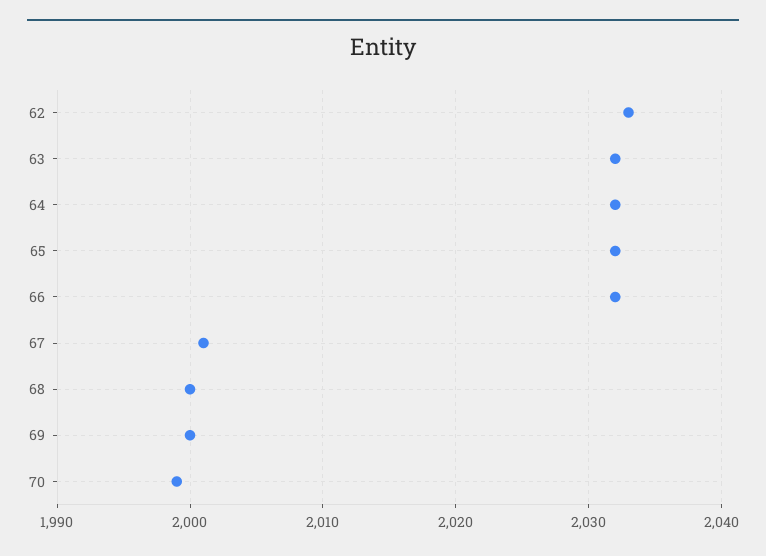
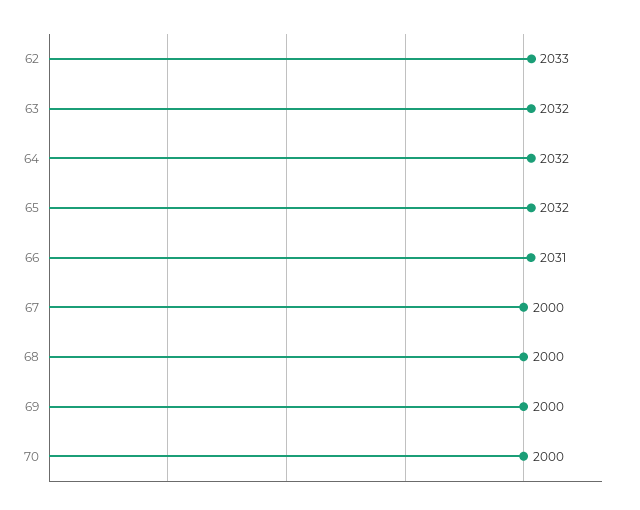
66: 2032 -> 2031
67: 2001 -> 2000
70: 1999 -> 2000

